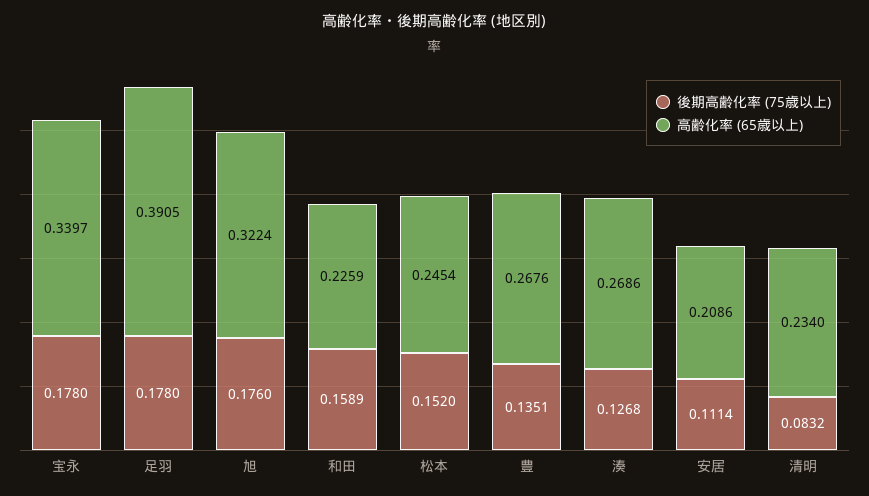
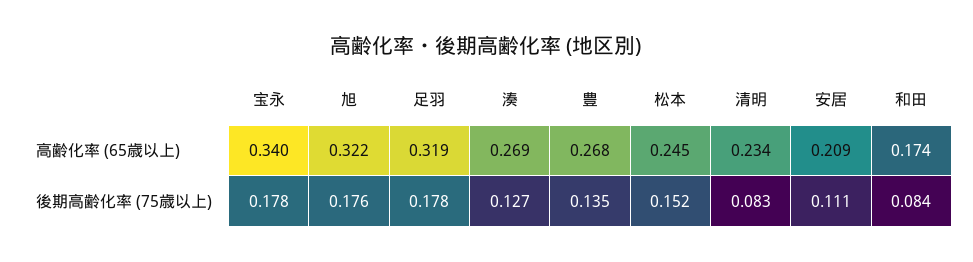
高齢化率 (65歳以上), 足羽: 0.3905 -> 0.319
後期高齢化率 (75歳以上), 和田: 0.1589 -> 0.084
高齢化率 (65歳以上), 和田: 0.2259 -> 0.174

